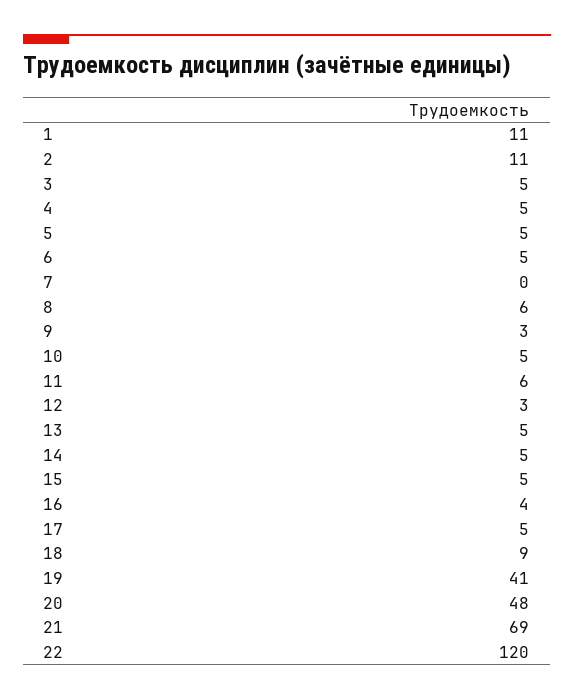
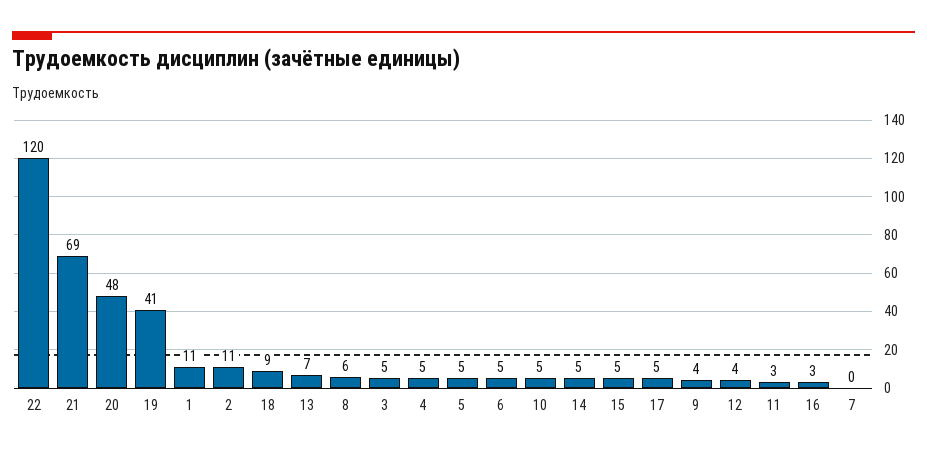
9: 3 -> 4
11: 6 -> 3
12: 3 -> 4
13: 5 -> 7
16: 4 -> 3

